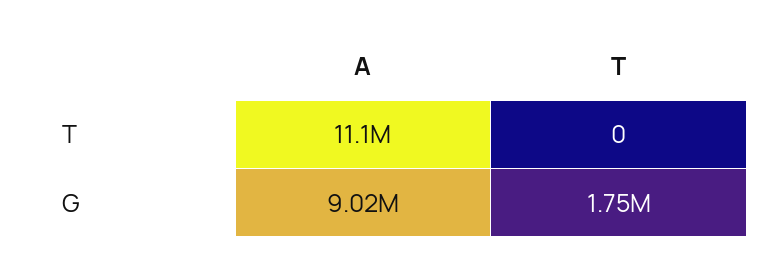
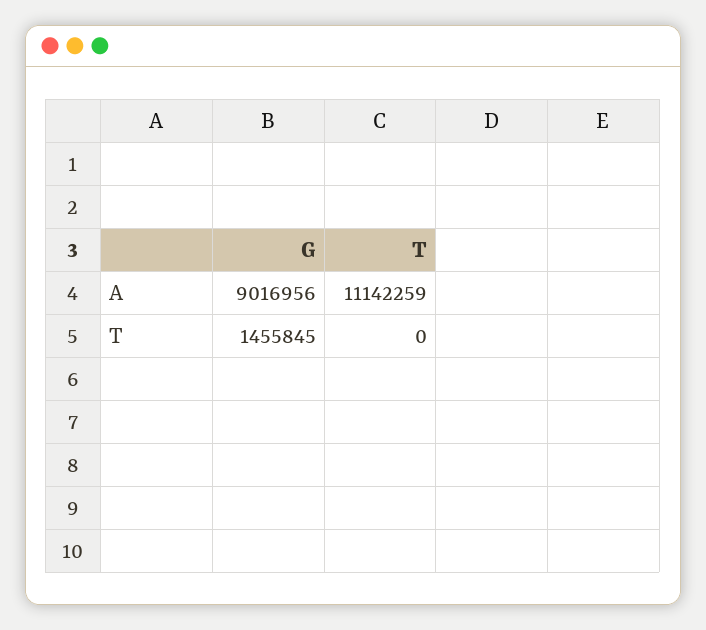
T, G: 1750000 -> 1455845

